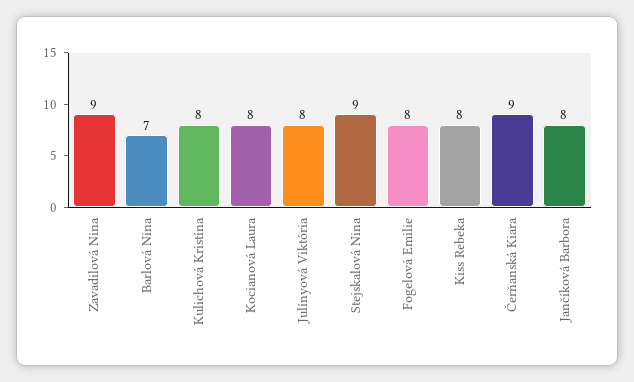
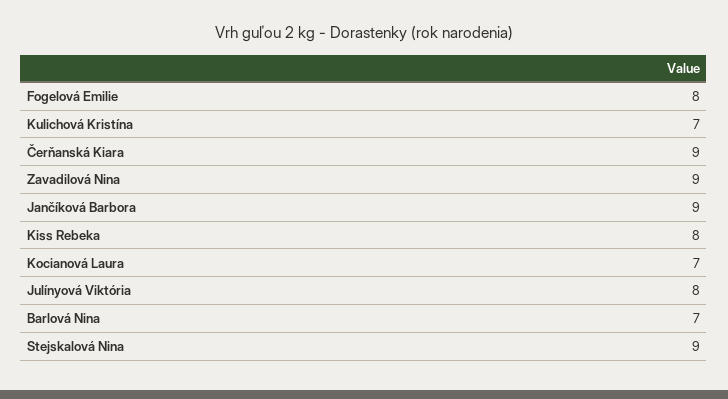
Kulichová Kristína: 8 -> 7
Kocianová Laura: 8 -> 7
Jančíková Barbora: 8 -> 9

